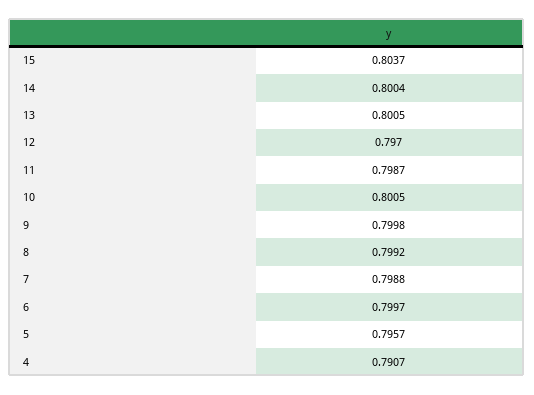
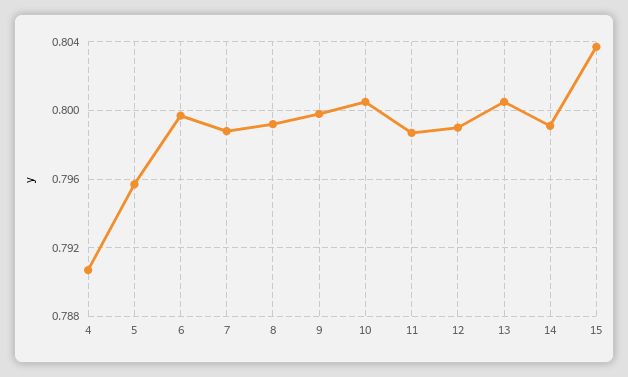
14: 0.8004 -> 0.799
12: 0.797 -> 0.799

